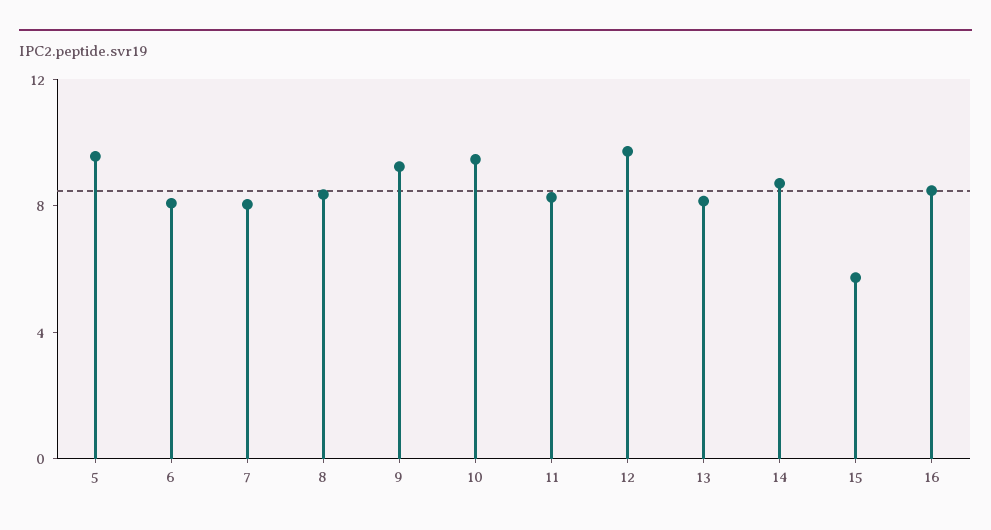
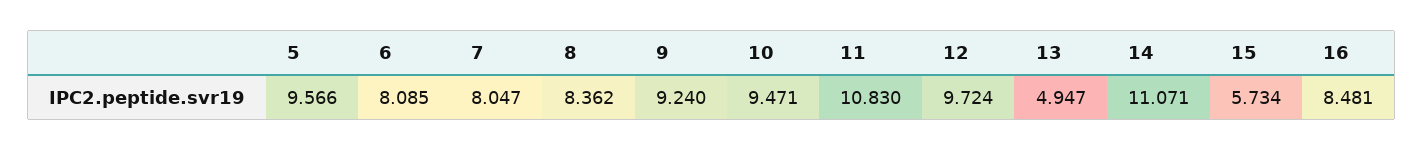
11: 8 -> 10.83
13: 8 -> 4.947
14: 9 -> 11.071

